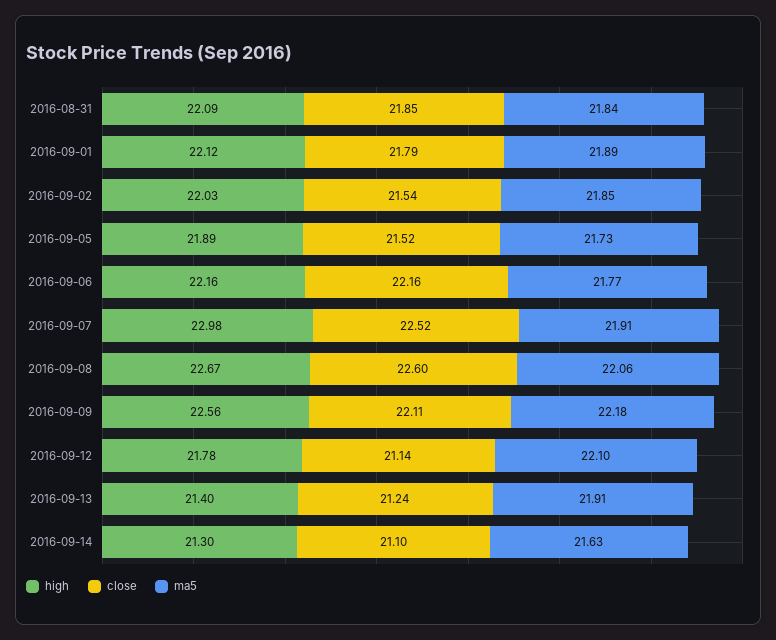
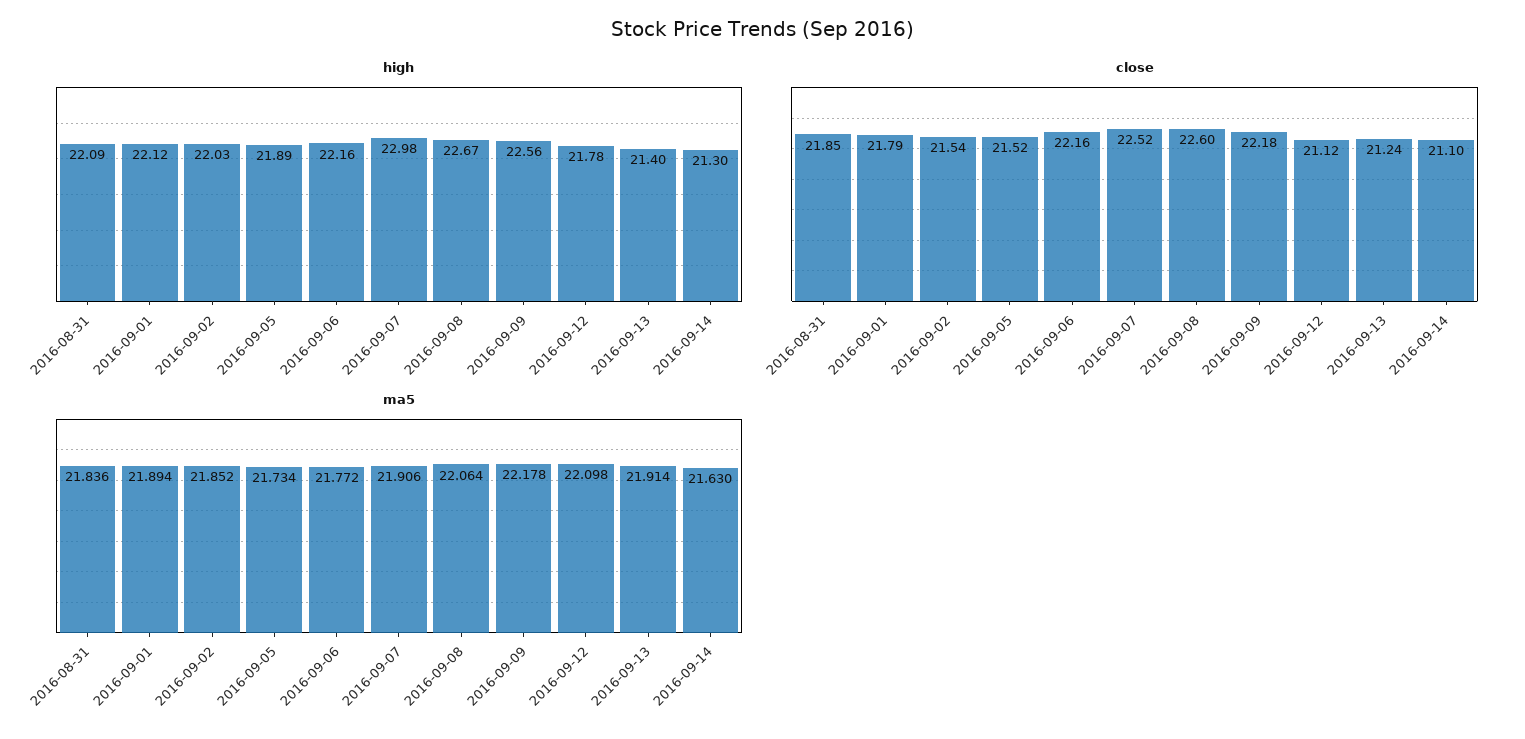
close, 2016-09-09: 22.11 -> 22.18
close, 2016-09-12: 21.14 -> 21.12

